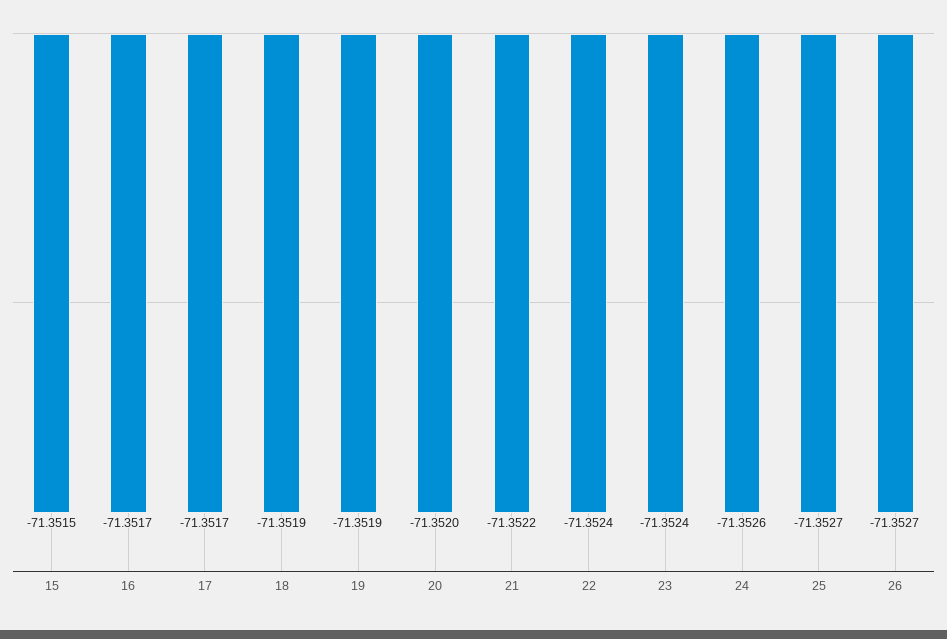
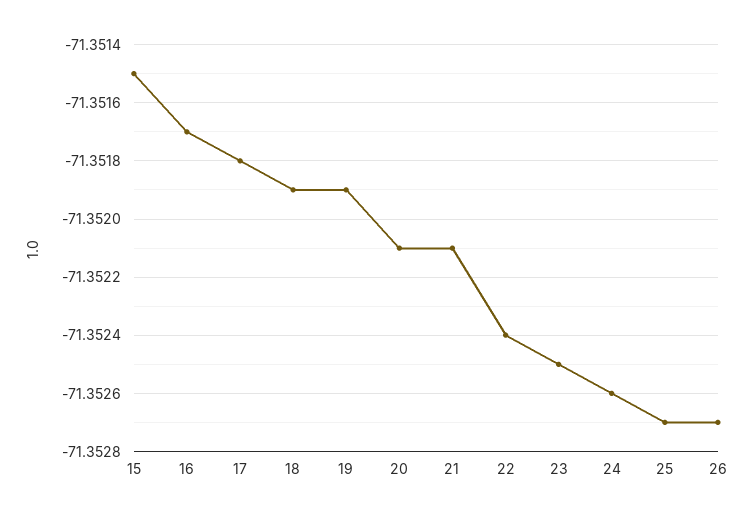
17: -71.3517 -> -71.3518
20: -71.352 -> -71.3521
21: -71.3522 -> -71.3521
23: -71.3524 -> -71.3525

